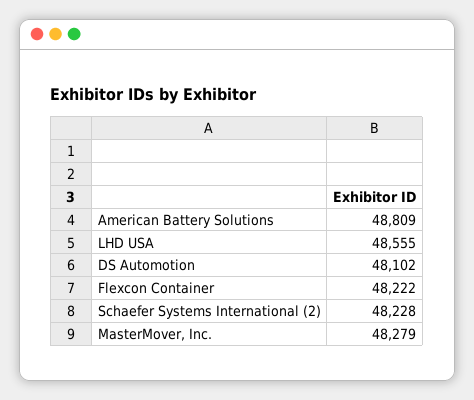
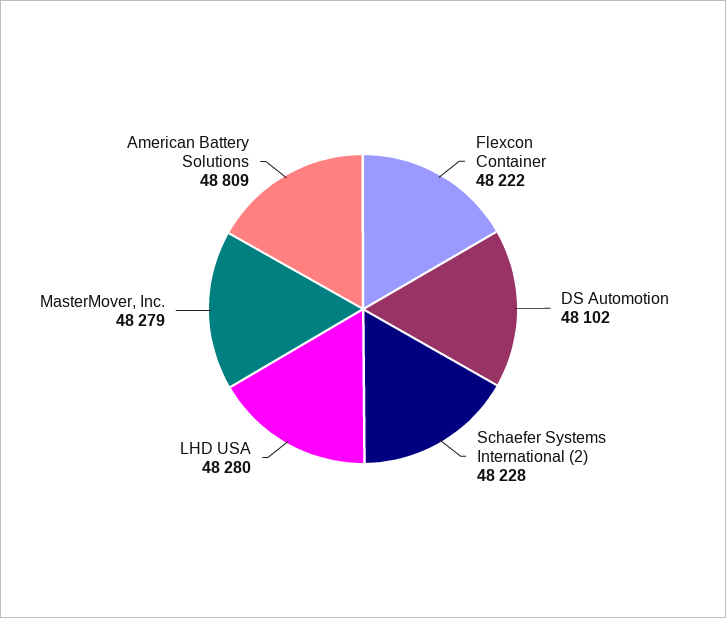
LHD USA: 48555 -> 48280

